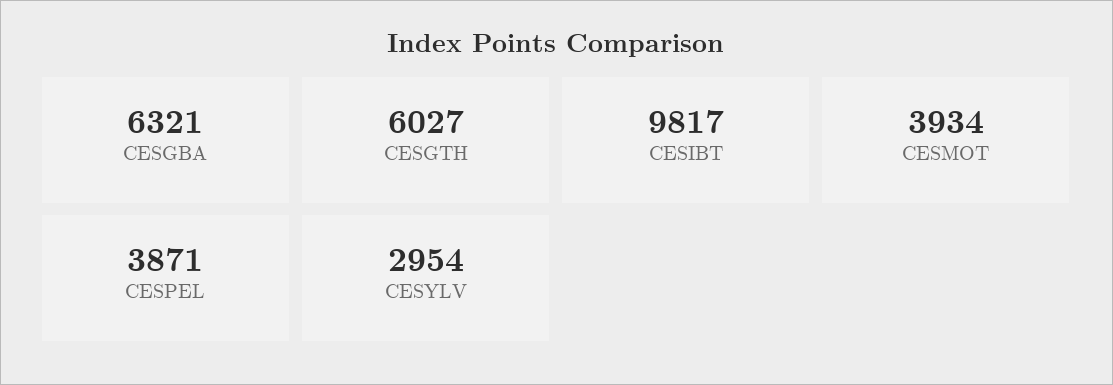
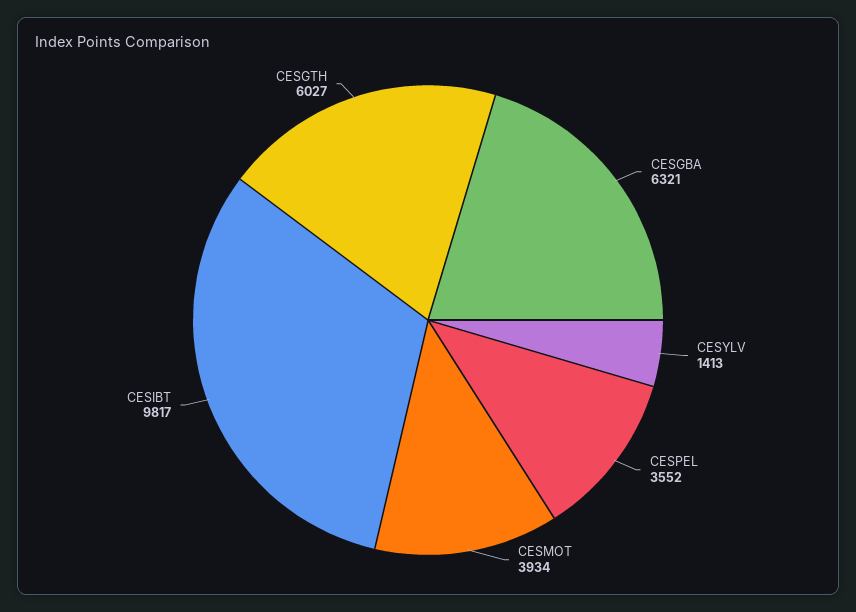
CESPEL: 3871 -> 3552
CESYLV: 2954 -> 1413

